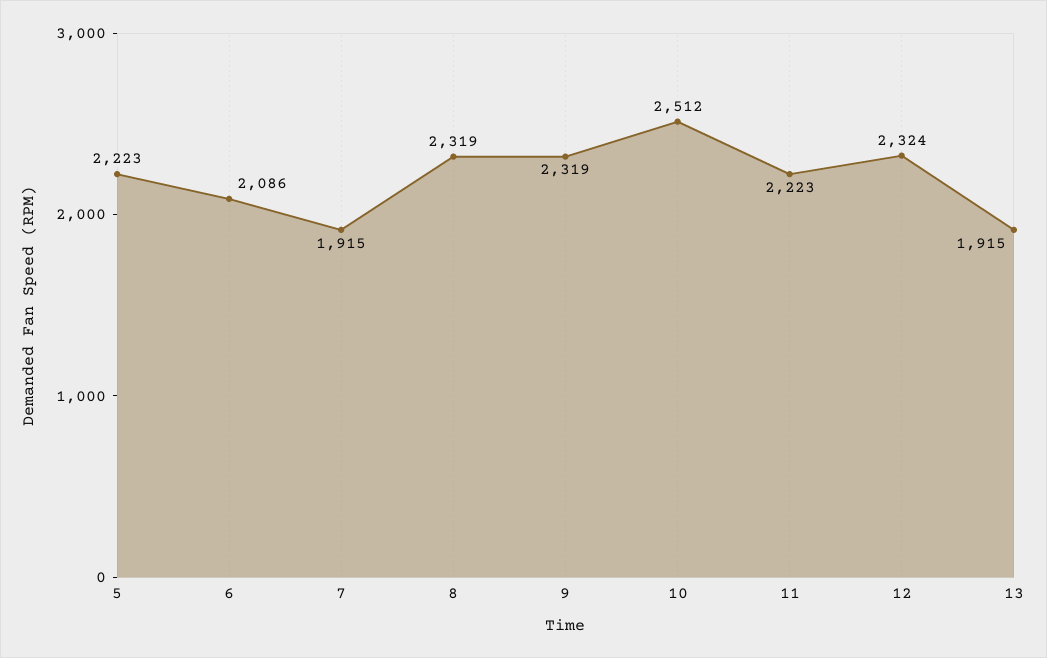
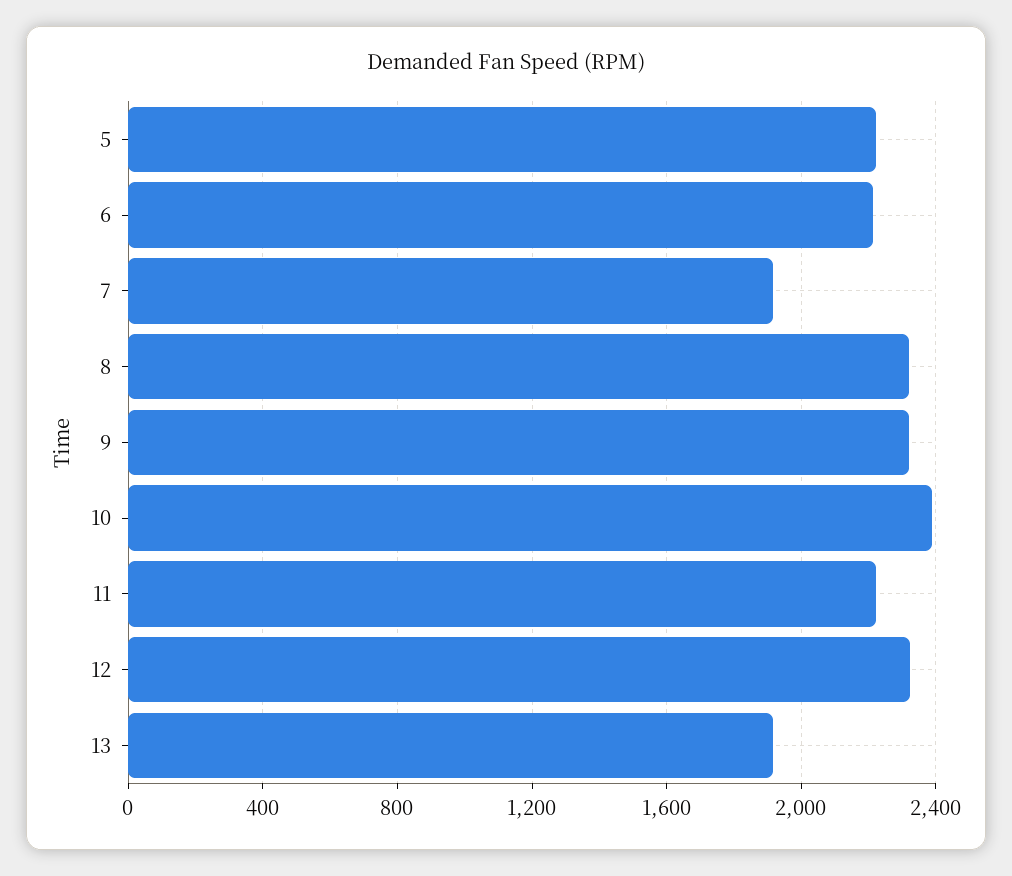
6: 2086 -> 2200
10: 2512 -> 2400

